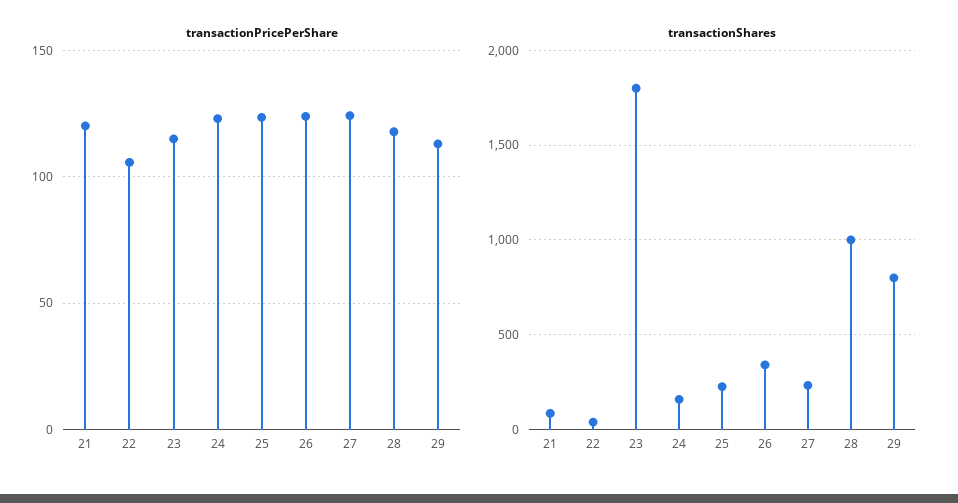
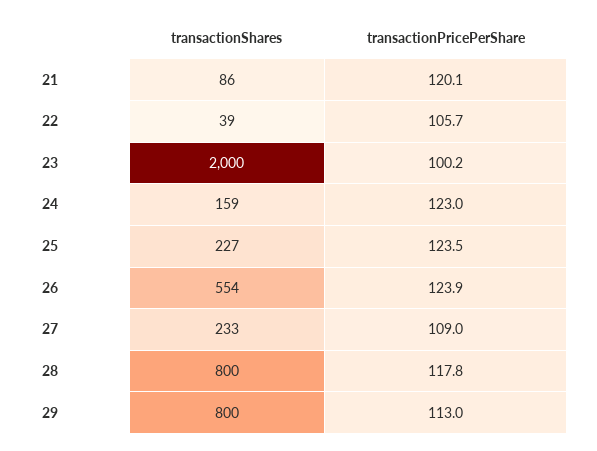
transactionPricePerShare, 23: 115 -> 100.2
transactionPricePerShare, 27: 125 -> 109
transactionShares, 23: 1800 -> 2000
transactionShares, 26: 350 -> 554
transactionShares, 28: 1000 -> 800

